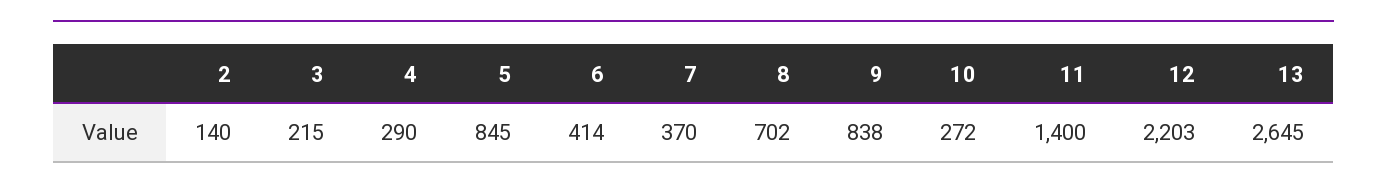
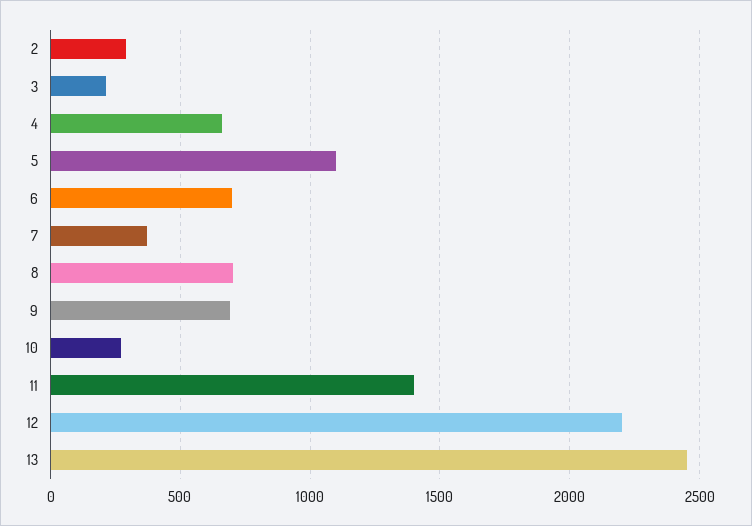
2: 140 -> 300
4: 290 -> 650
5: 845 -> 1100
6: 414 -> 700
9: 838 -> 700
13: 2645 -> 2450

